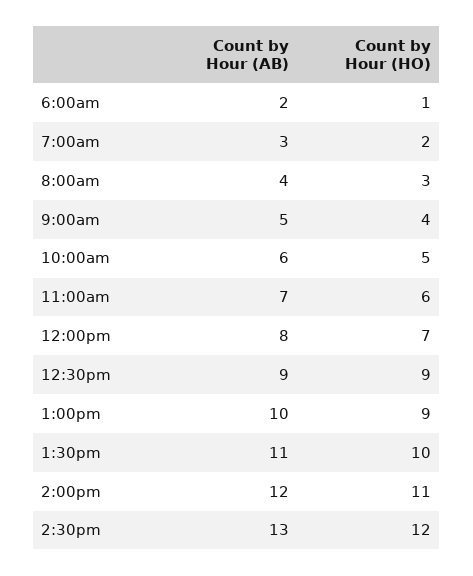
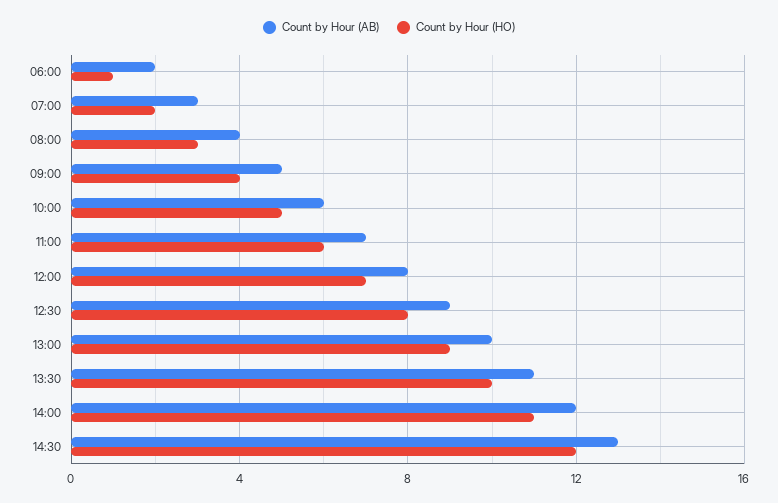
Count by Hour (HO), 12:30pm: 9 -> 8

